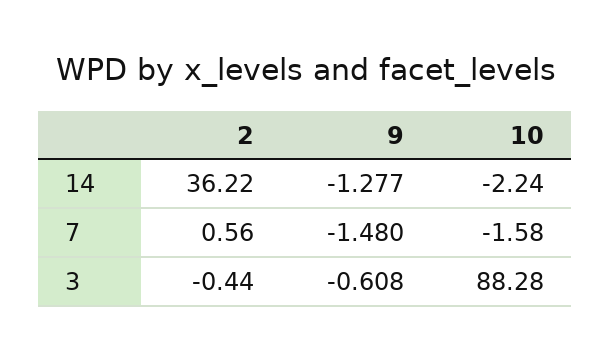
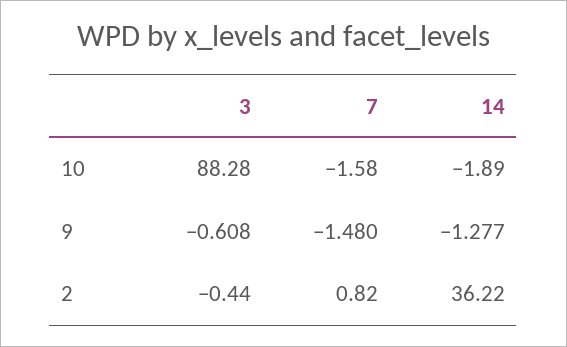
10, 14: -2.24 -> -1.89
2, 7: 0.56 -> 0.82

